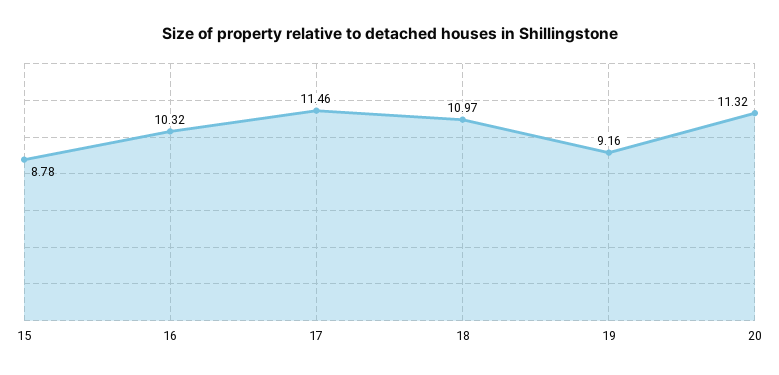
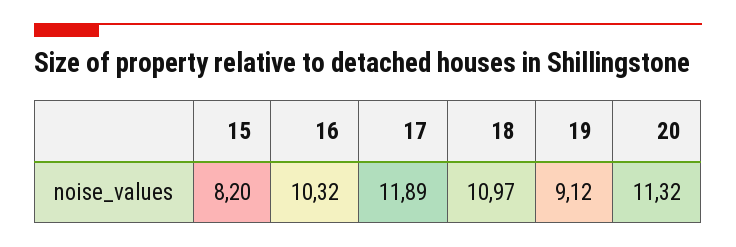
15: 8.78 -> 8.2
17: 11.46 -> 11.89
19: 9.16 -> 9.12

